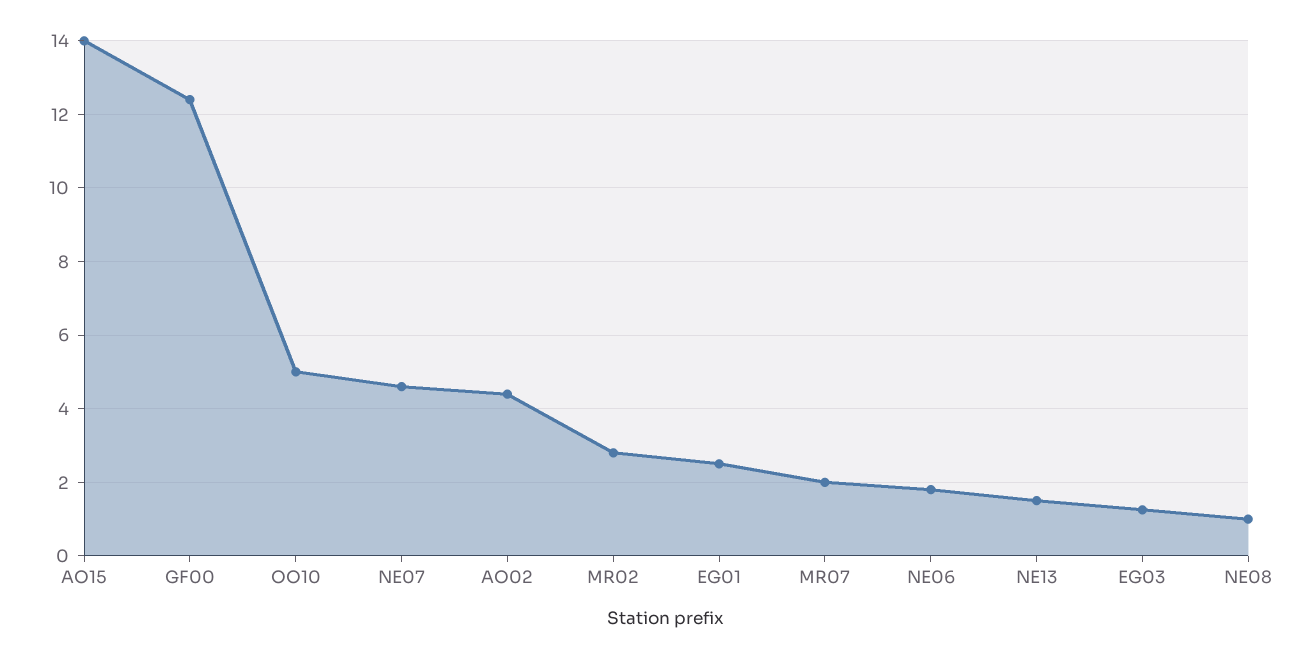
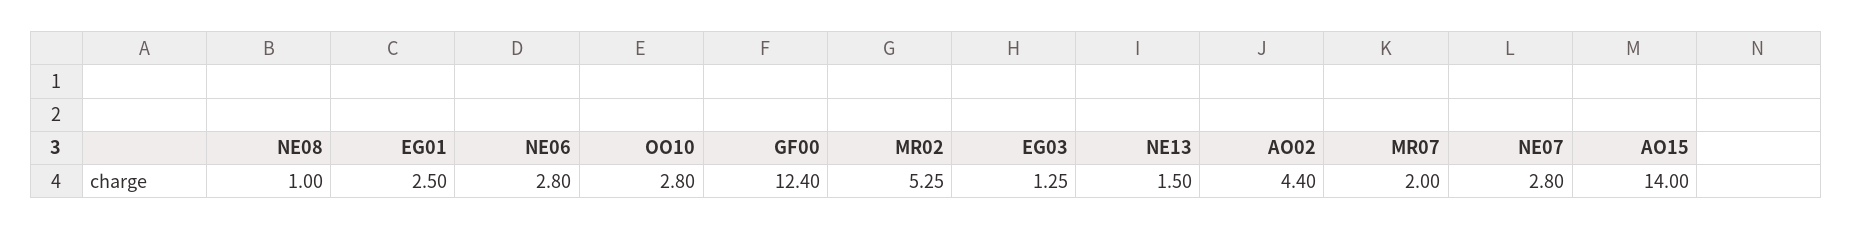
OO10: 5 -> 2.8
NE07: 4.6 -> 2.8
MR02: 2.8 -> 5.25
NE06: 1.8 -> 2.8

